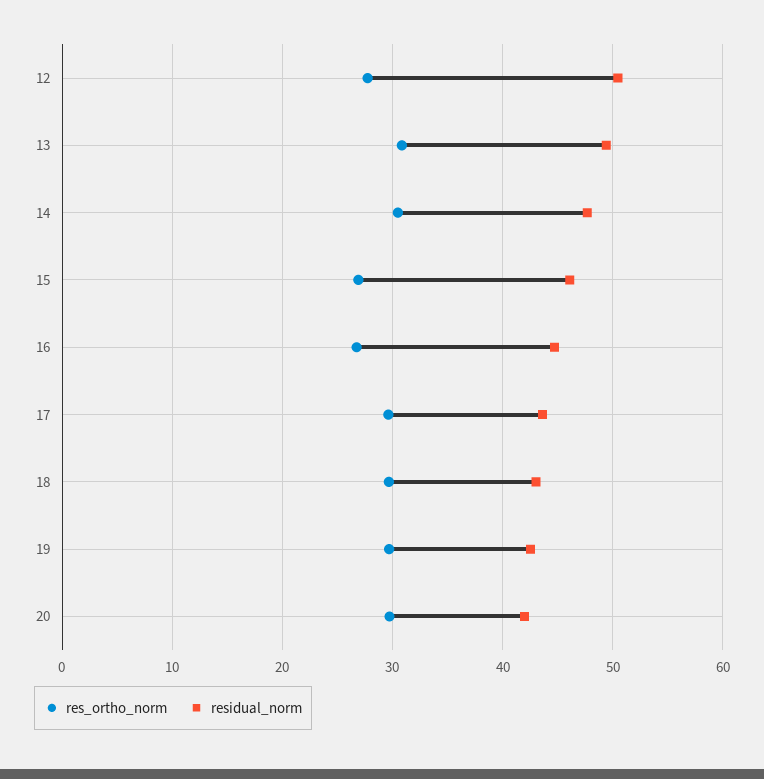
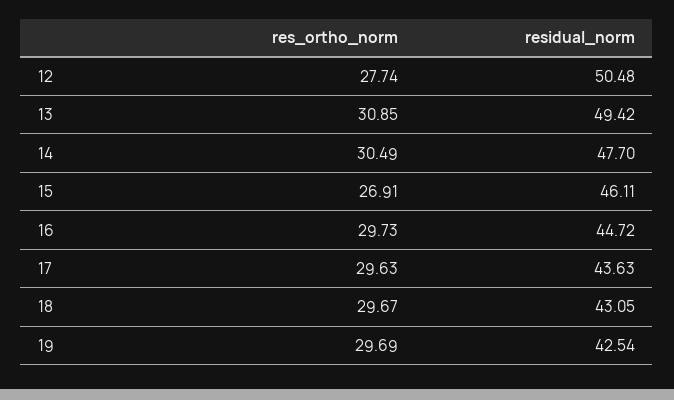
res_ortho_norm, 16: 27 -> 29.73
res_ortho_norm, 20: 30 -> none
residual_norm, 20: 42 -> none

